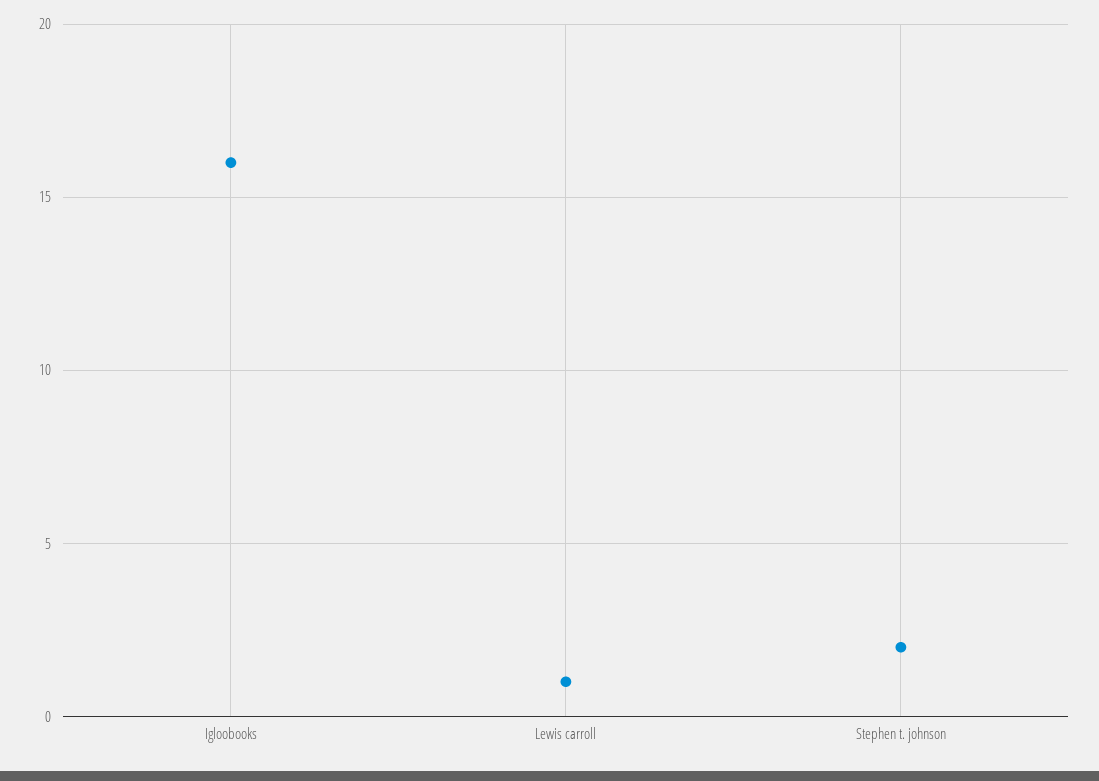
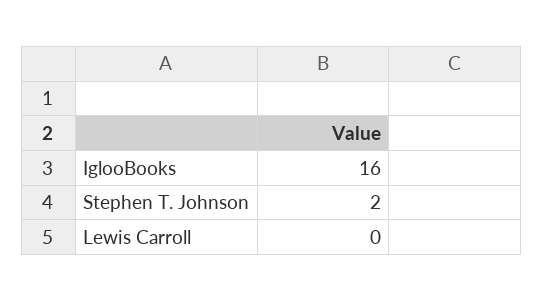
Lewis carroll: 1 -> 0

